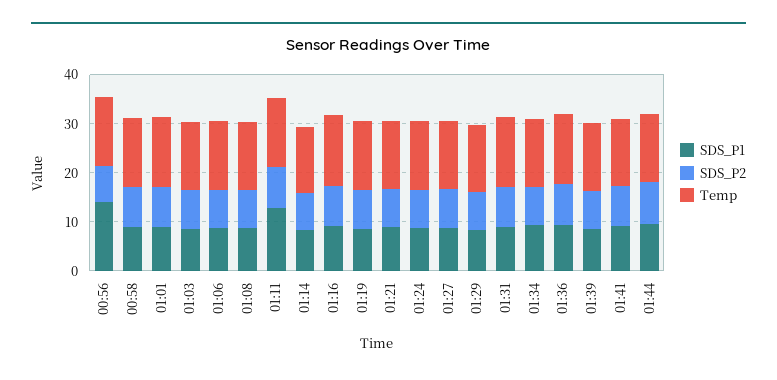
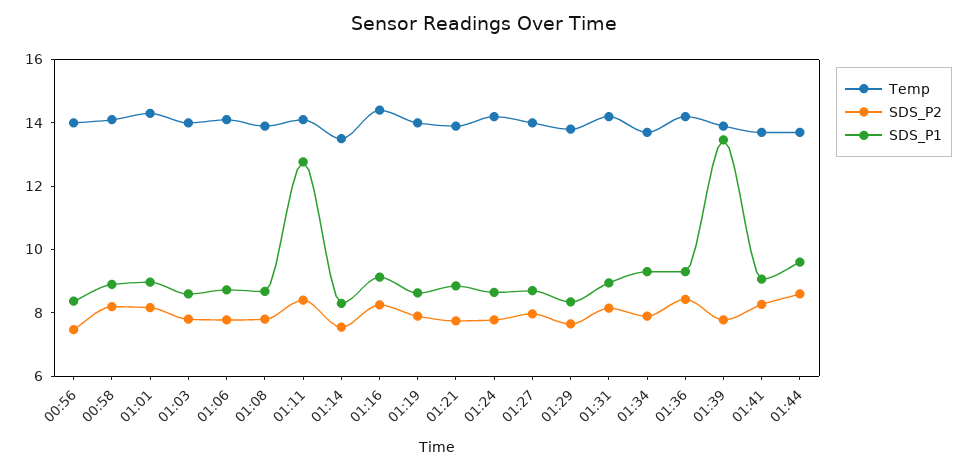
SDS_P1, 00:56: 14 -> 8.5
SDS_P1, 01:39: 8 -> 13.5

